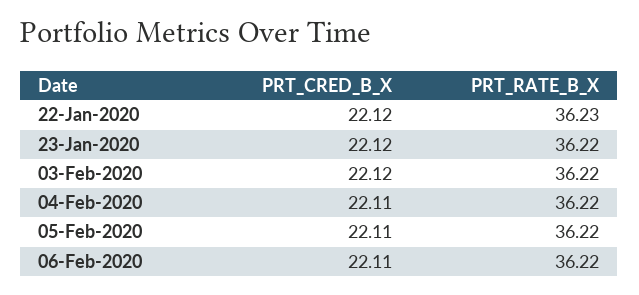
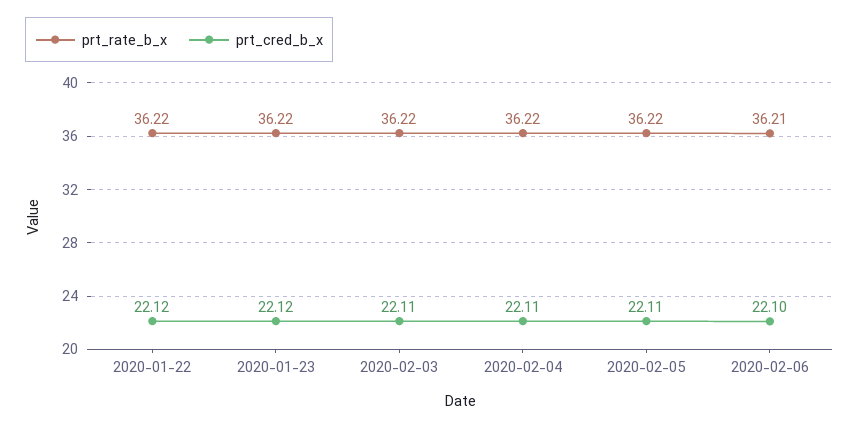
PRT_RATE_B_X, 22-Jan-2020: 36.23 -> 36.22
PRT_CRED_B_X, 03-Feb-2020: 22.12 -> 22.11
PRT_CRED_B_X, 06-Feb-2020: 22.11 -> 22.1
PRT_RATE_B_X, 06-Feb-2020: 36.22 -> 36.21

